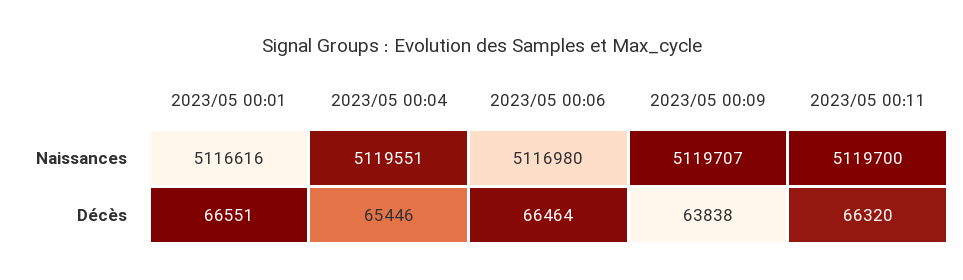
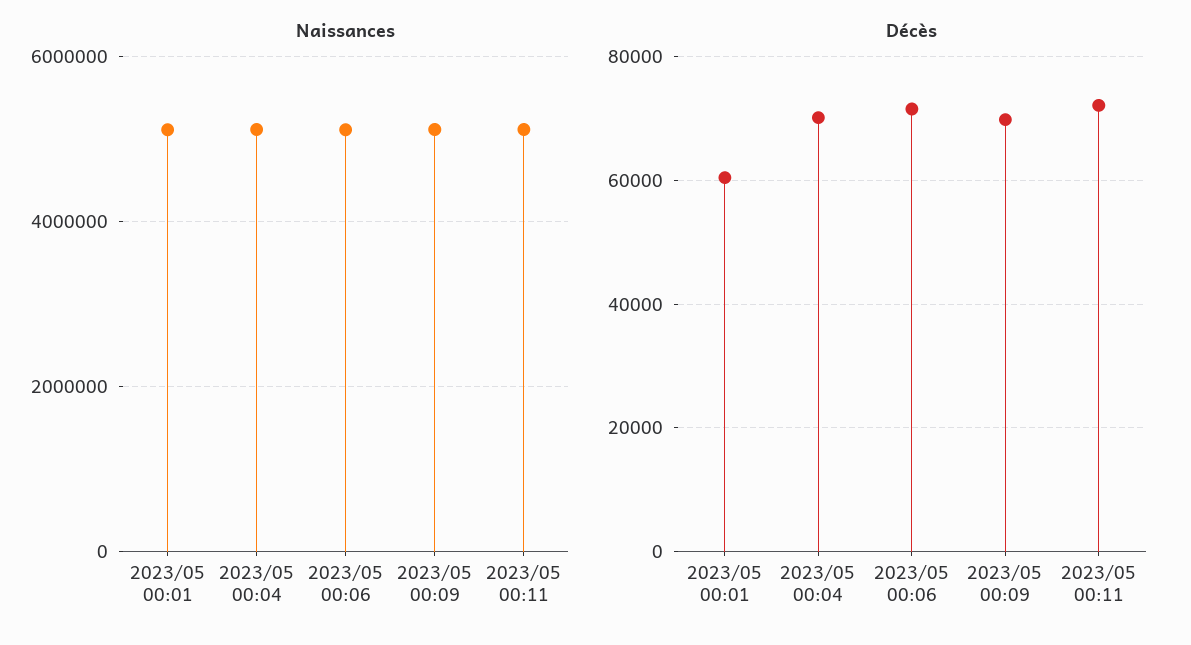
Décès, 2023/05 00:01: 66551 -> 60000
Décès, 2023/05 00:04: 65446 -> 70000
Décès, 2023/05 00:06: 66464 -> 72000
Décès, 2023/05 00:09: 63838 -> 70000
Décès, 2023/05 00:11: 66320 -> 72000

